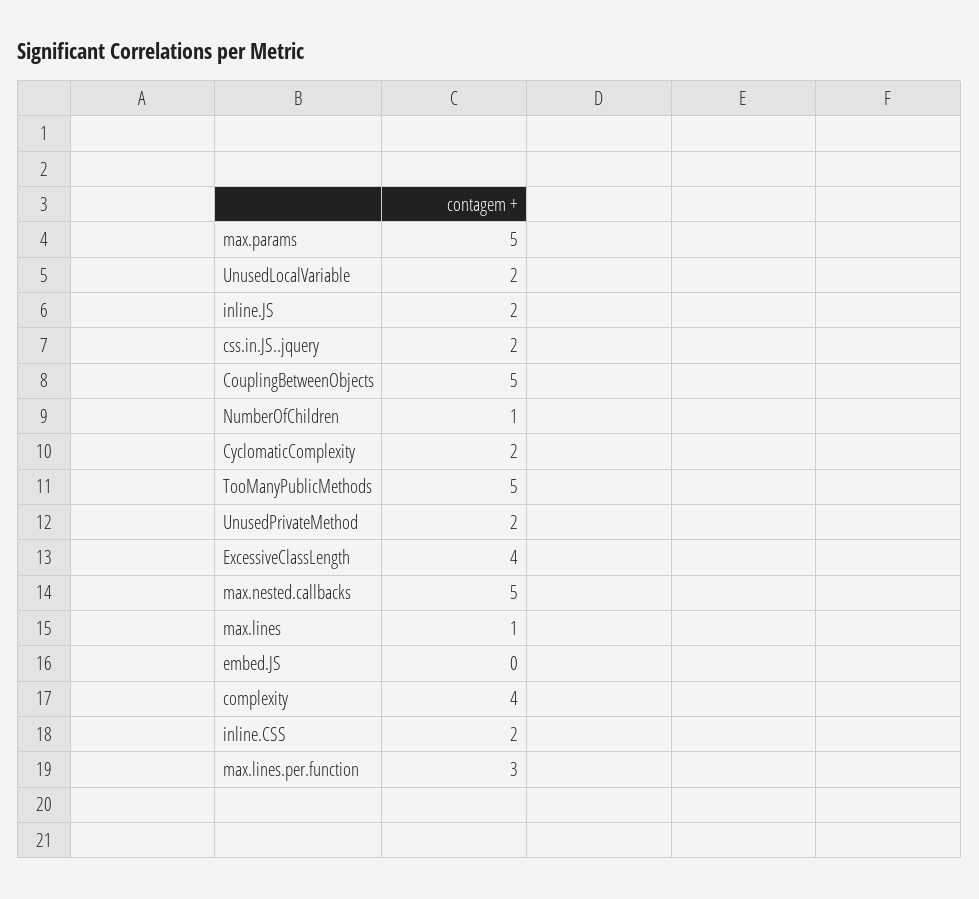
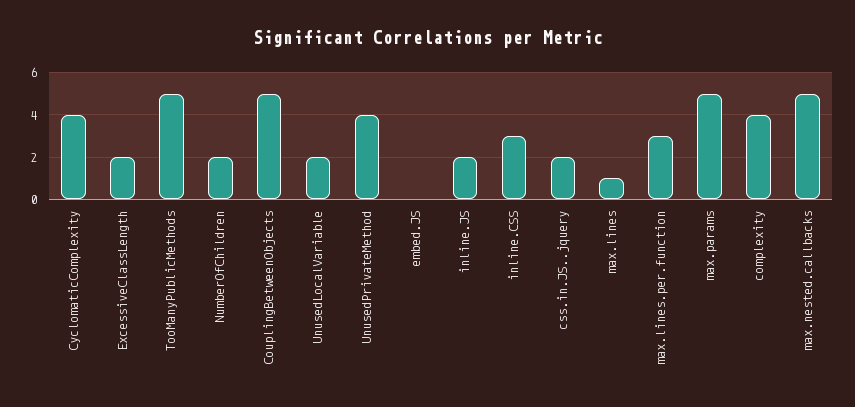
NumberOfChildren: 1 -> 2
CyclomaticComplexity: 2 -> 4
UnusedPrivateMethod: 2 -> 4
ExcessiveClassLength: 4 -> 2
inline.CSS: 2 -> 3

